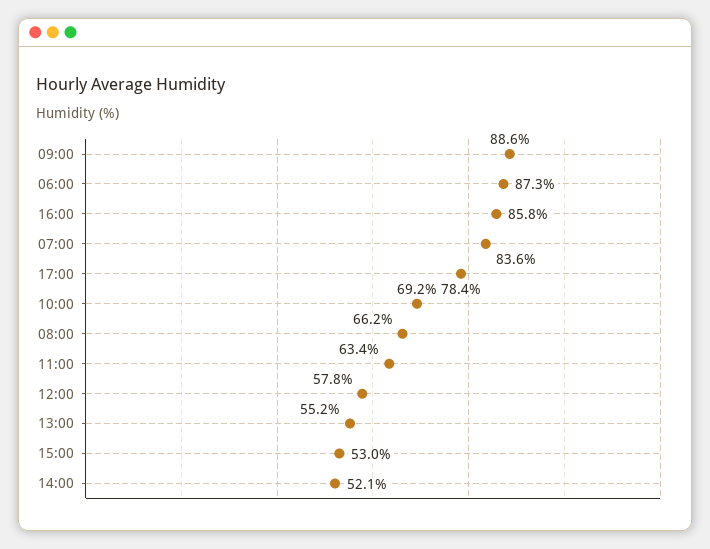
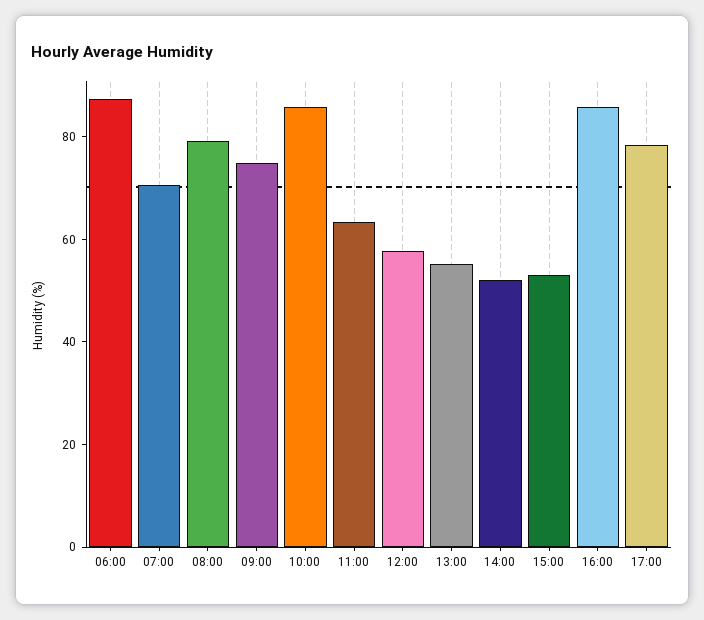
09:00: 88.6 -> 75
07:00: 83.6 -> 70
10:00: 69.2 -> 85
08:00: 66.2 -> 80

